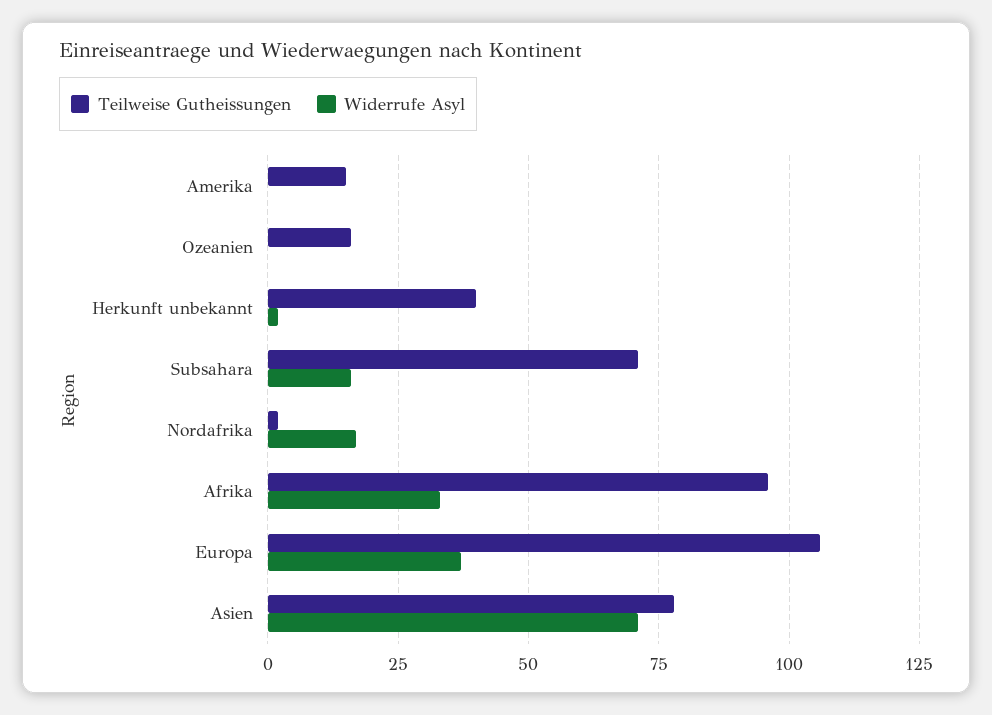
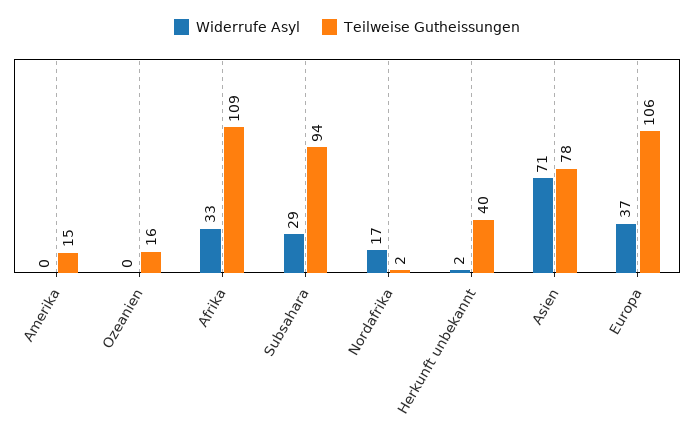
Teilweise Gutheissungen, Subsahara: 70 -> 94
Widerrufe Asyl, Subsahara: 15 -> 29
Teilweise Gutheissungen, Afrika: 95 -> 109

